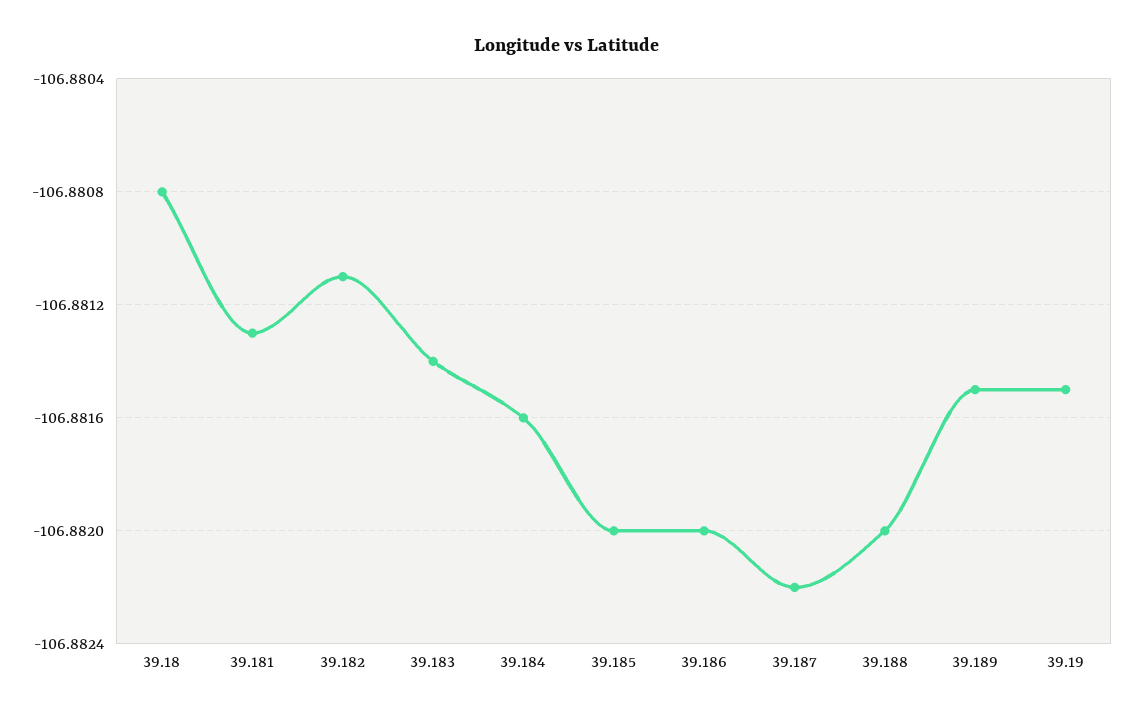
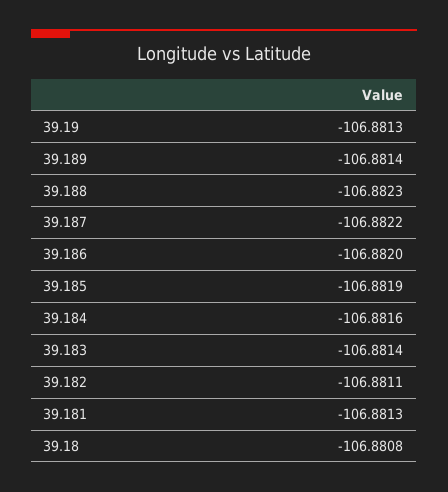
39.185: -106.882 -> -106.8819
39.188: -106.882 -> -106.8823
39.189: -106.8815 -> -106.8814
39.19: -106.8815 -> -106.8813

